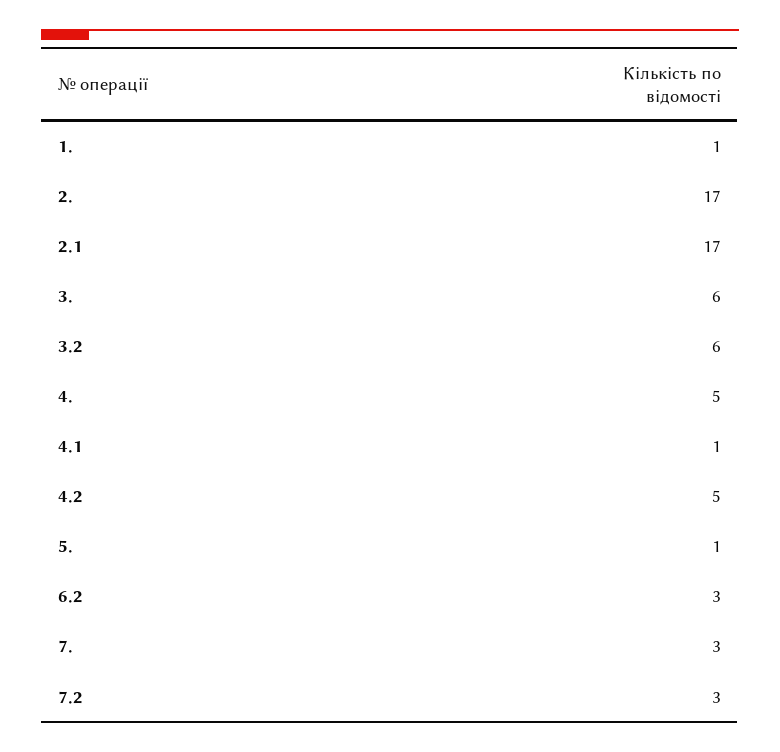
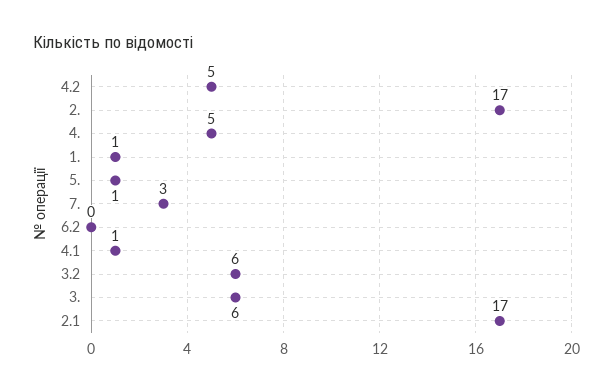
6.2: 3 -> 0
7.2: 3 -> none

